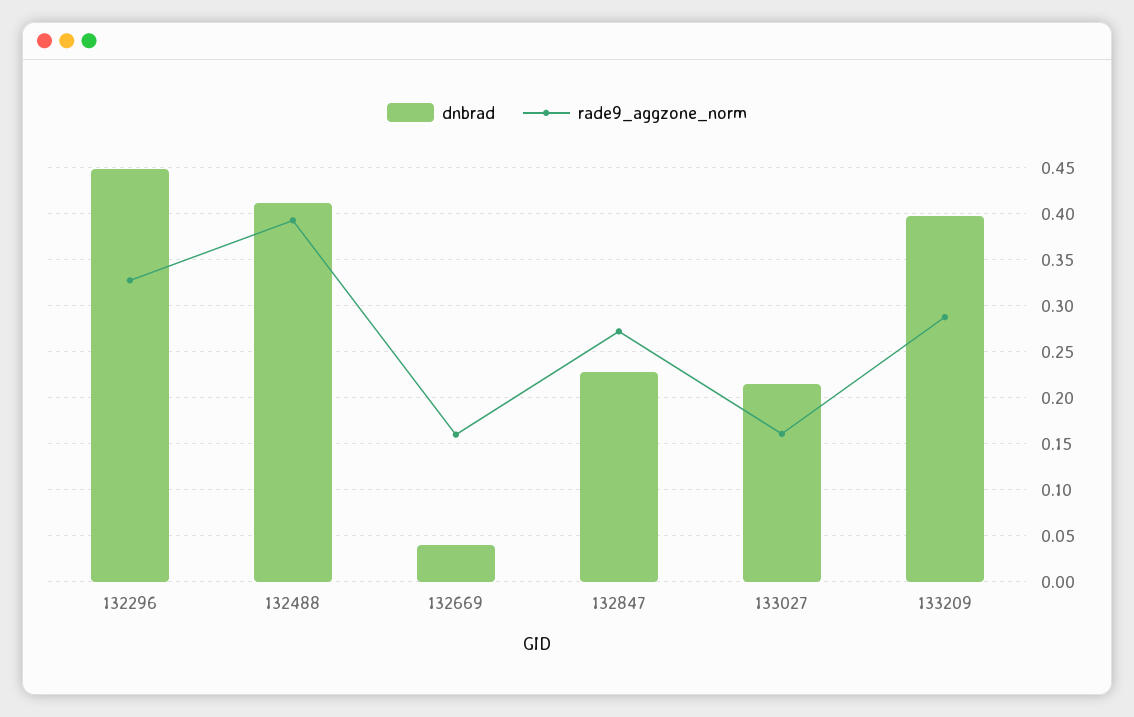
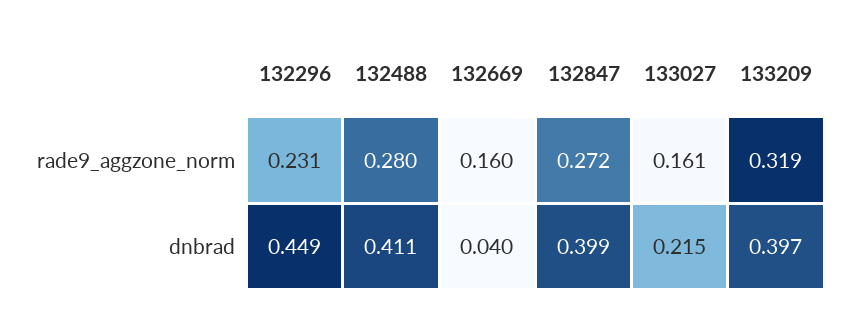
rade9_aggzone_norm, 132296: 0.33 -> 0.231
rade9_aggzone_norm, 132488: 0.39 -> 0.28
dnbrad, 132847: 0.23 -> 0.399
rade9_aggzone_norm, 133209: 0.29 -> 0.319

